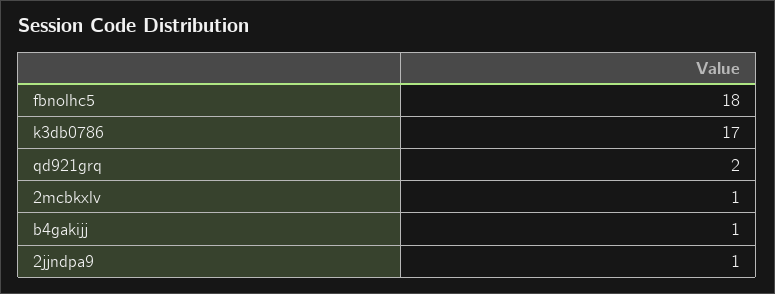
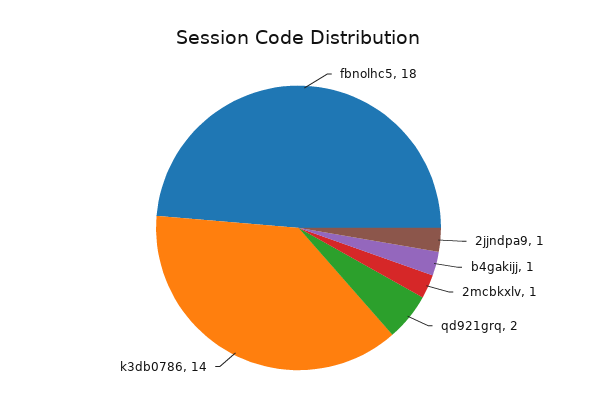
k3db0786: 17 -> 14

